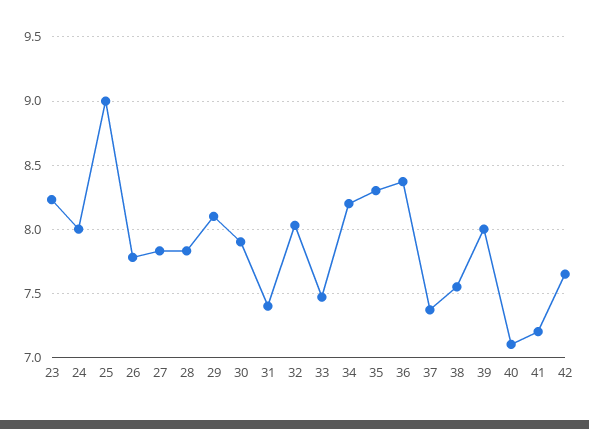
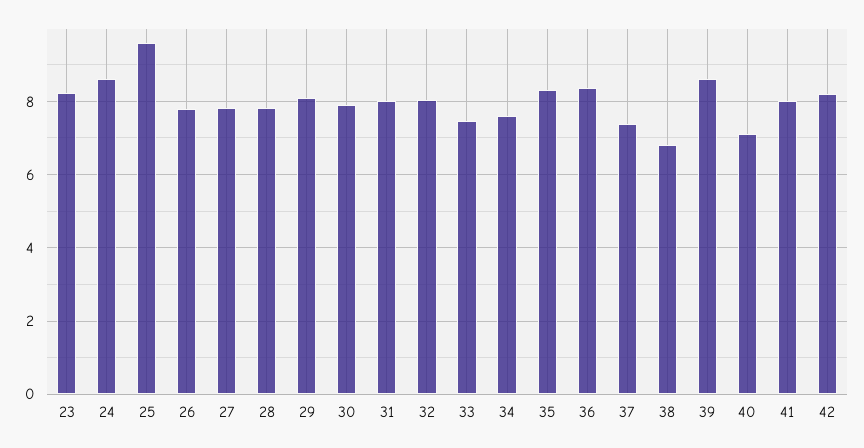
24: 8 -> 8.6
25: 9 -> 9.6
31: 7.4 -> 8
34: 8.2 -> 7.6
38: 7.55 -> 6.8
39: 8 -> 8.6
41: 7.2 -> 8
42: 7.65 -> 8.2

